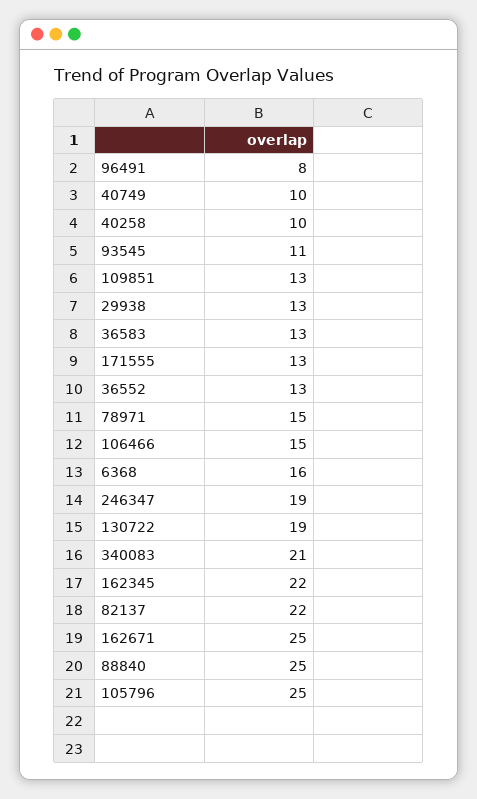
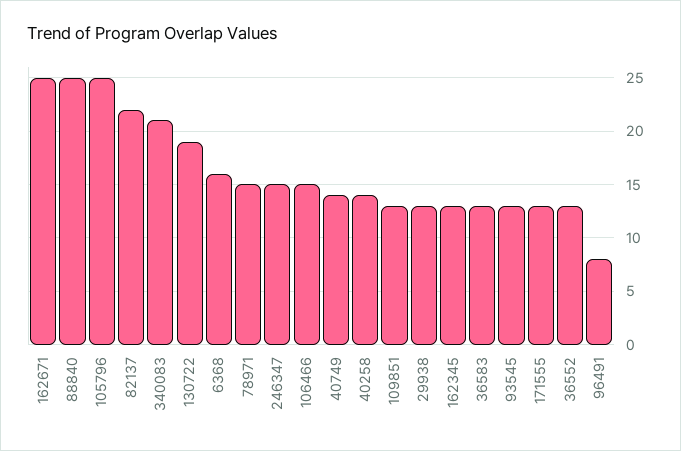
40749: 10 -> 14
40258: 10 -> 14
93545: 11 -> 13
246347: 19 -> 15
162345: 22 -> 13

